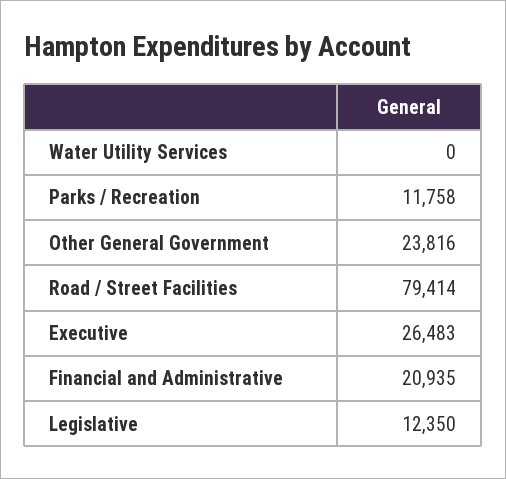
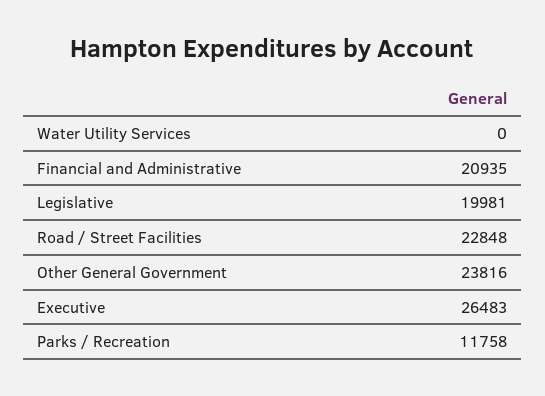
Road / Street Facilities: 79414 -> 22848
Legislative: 12350 -> 19981

